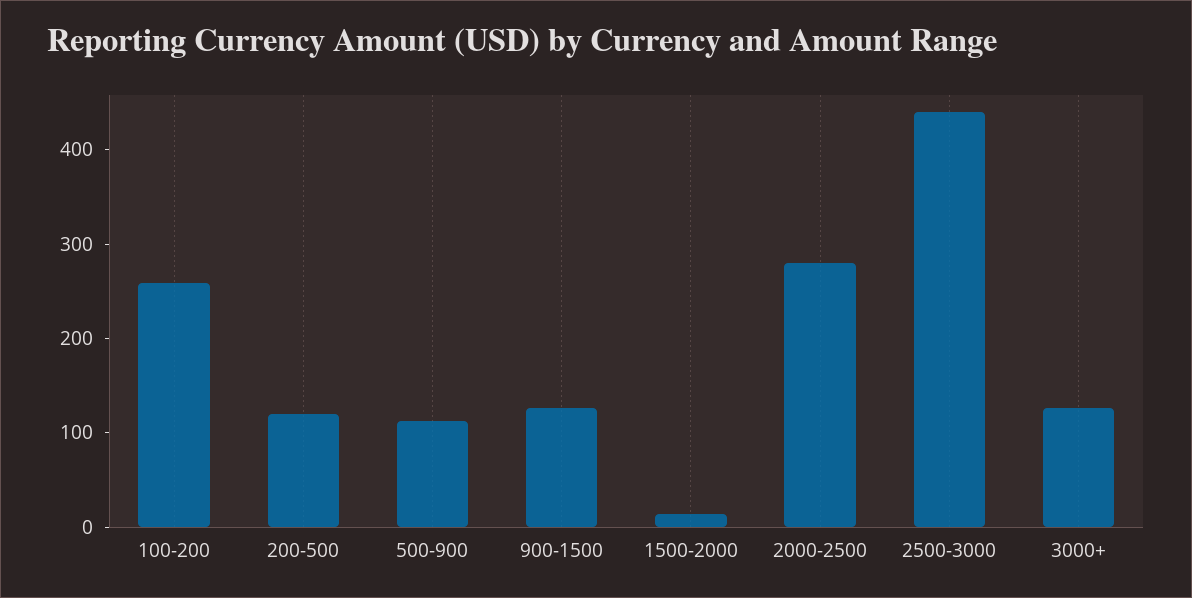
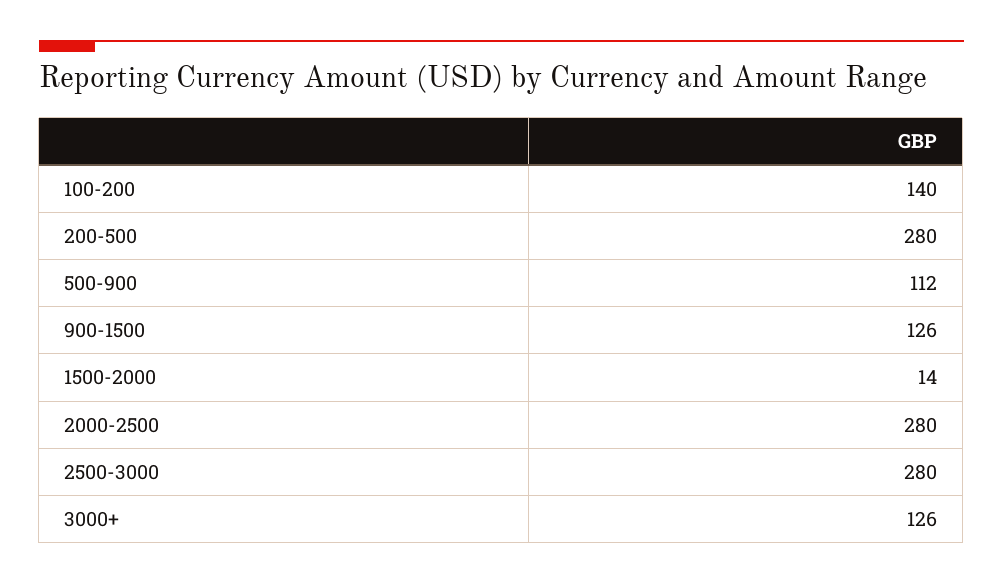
100-200: 260 -> 140
200-500: 120 -> 280
2500-3000: 440 -> 280

